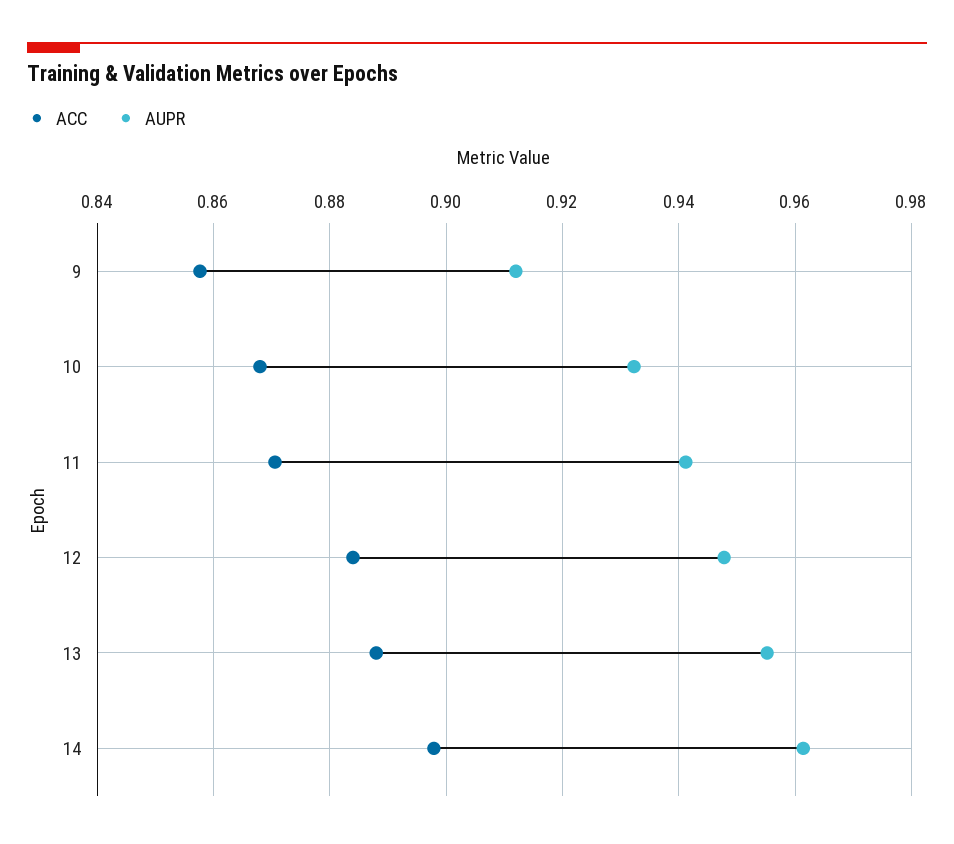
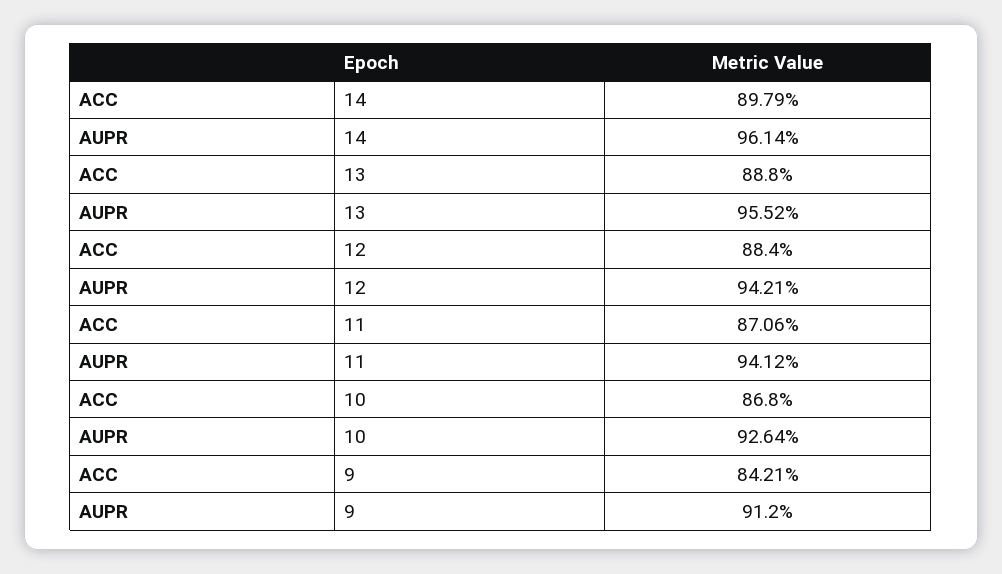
ACC, 9: 0.858 -> 0.8421
AUPR, 10: 0.932 -> 0.9264
AUPR, 12: 0.948 -> 0.9421

